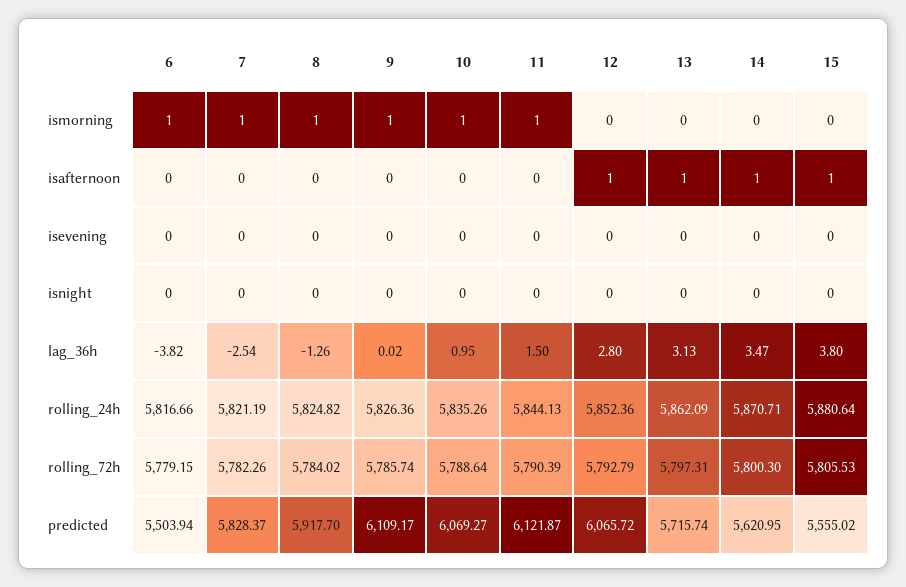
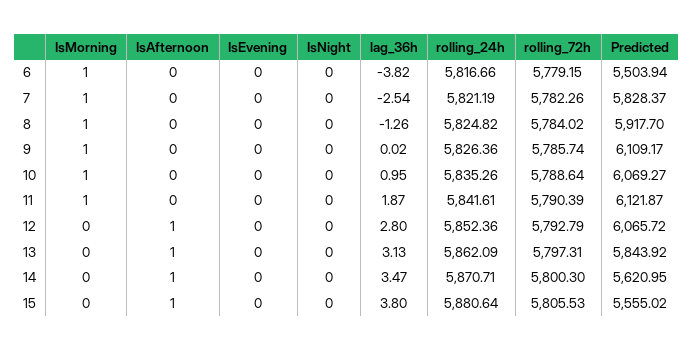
11, lag_36h: 1.5 -> 1.87
11, rolling_24h: 5844.13 -> 5841.61
13, predicted: 5715.74 -> 5843.92

